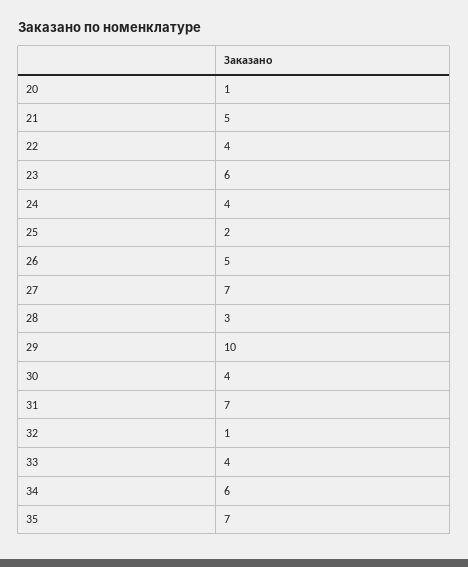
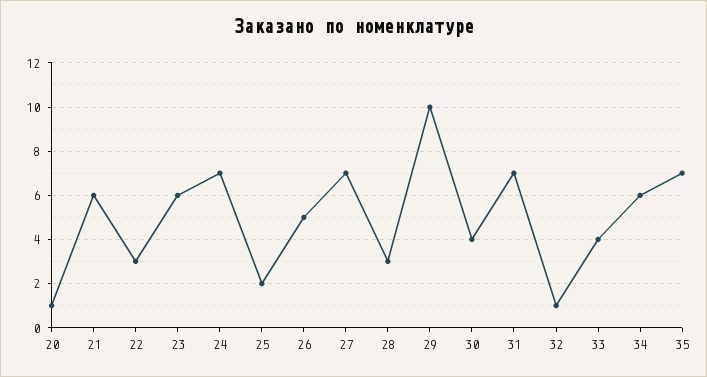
21: 5 -> 6
22: 4 -> 3
24: 4 -> 7

